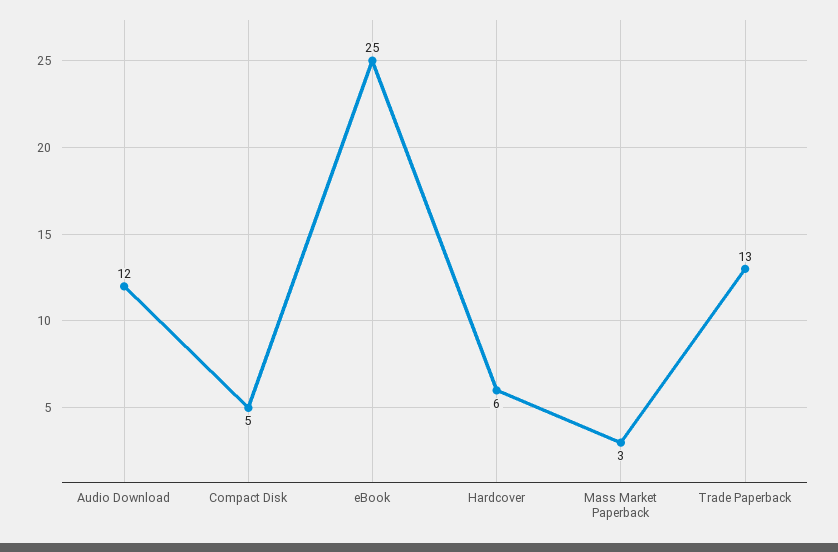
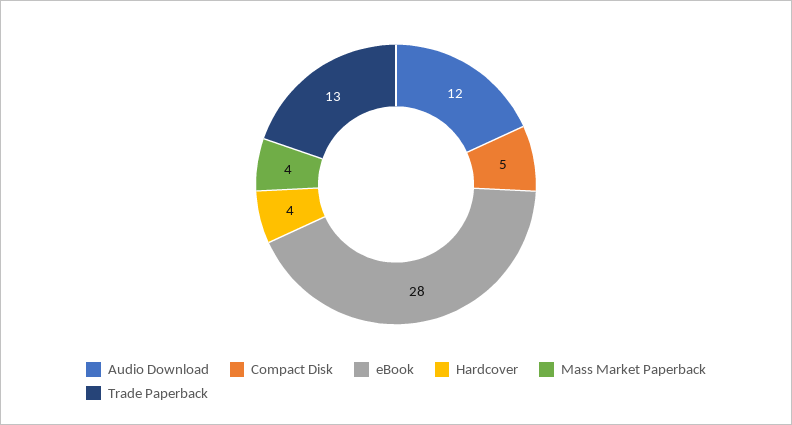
eBook: 25 -> 28
Hardcover: 6 -> 4
Mass Market Paperback: 3 -> 4

